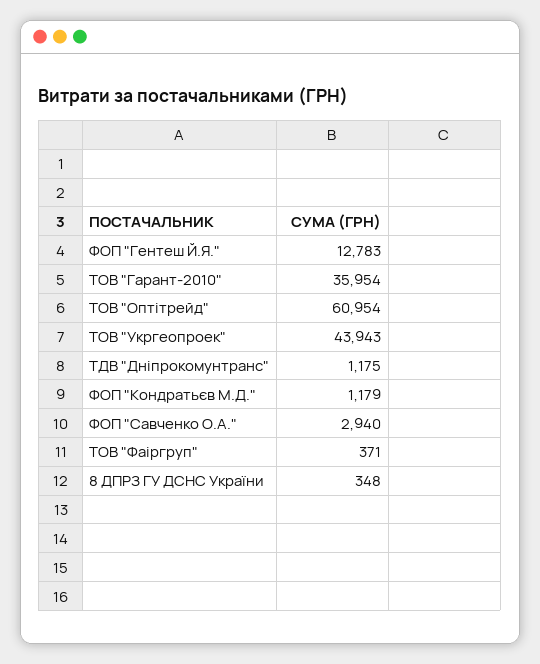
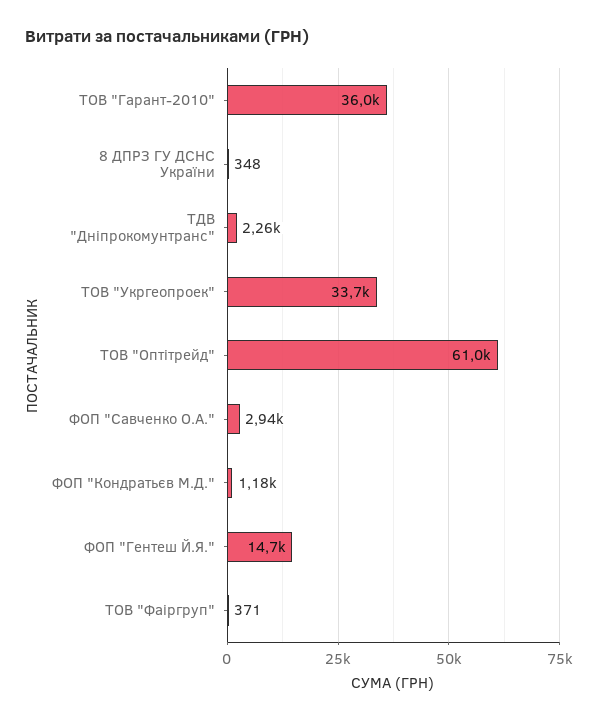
ФОП "Гентеш Й.Я.": 12783 -> 14700
ТОВ "Укргеопроек": 43943 -> 33700
ТДВ "Дніпрокомунтранс": 1175 -> 2260

